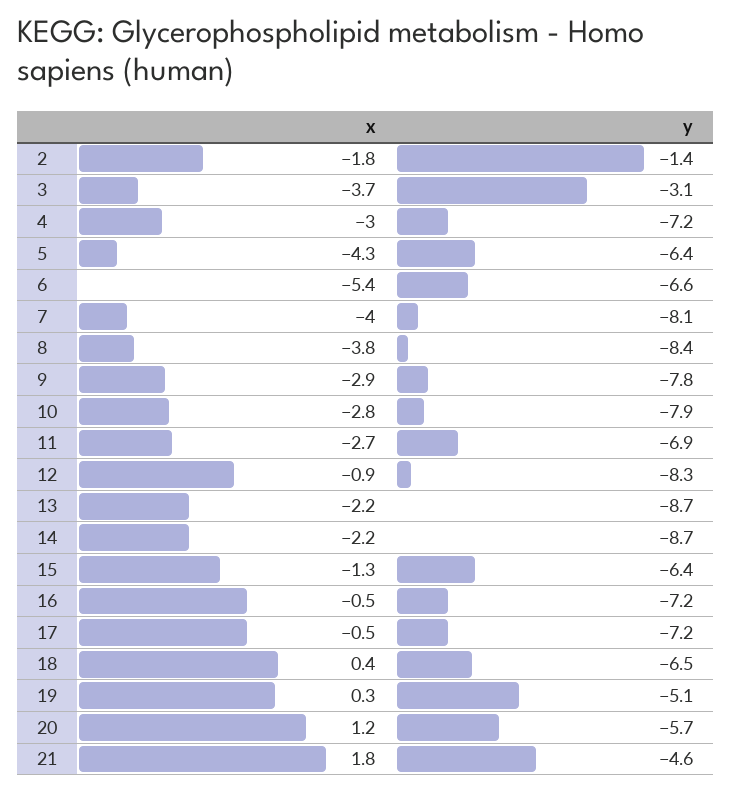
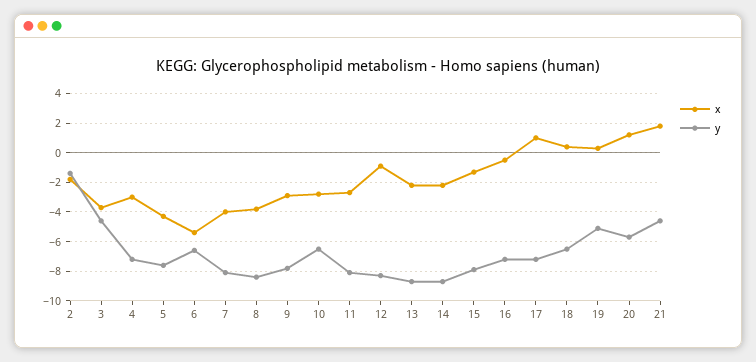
y, 3: -3.1 -> -4.5
y, 5: -6.4 -> -7.5
y, 10: -7.9 -> -6.5
y, 11: -6.9 -> -8
y, 15: -6.4 -> -8
x, 17: -0.5 -> 1

